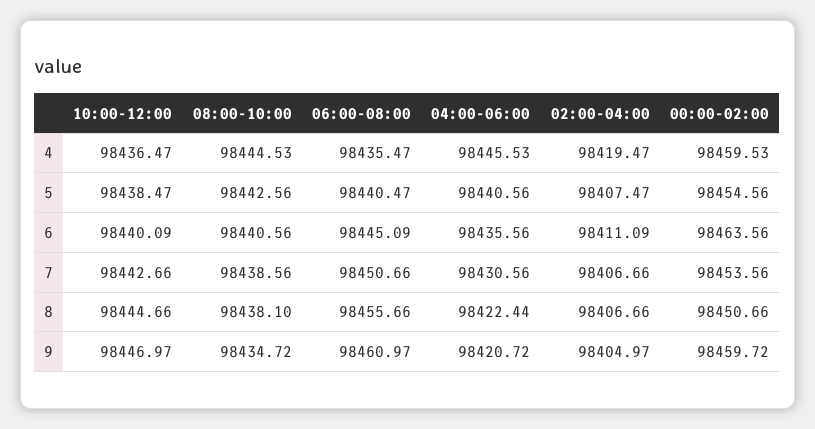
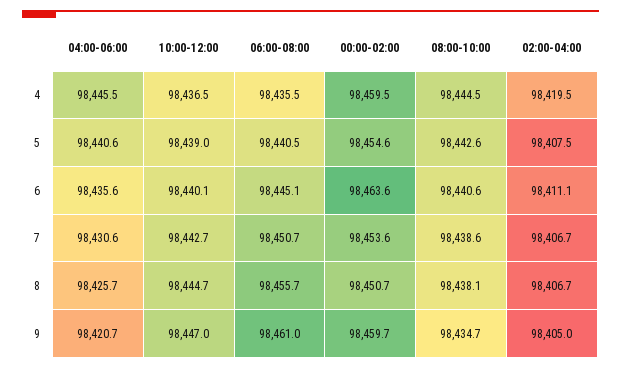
10:00-12:00, 5: 98438.47 -> 98439
04:00-06:00, 8: 98422.44 -> 98425.7

